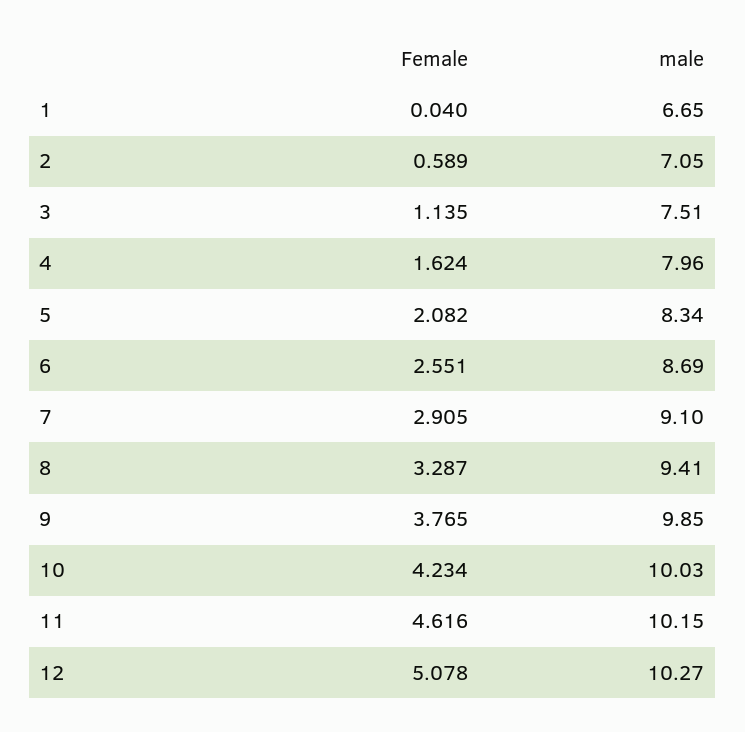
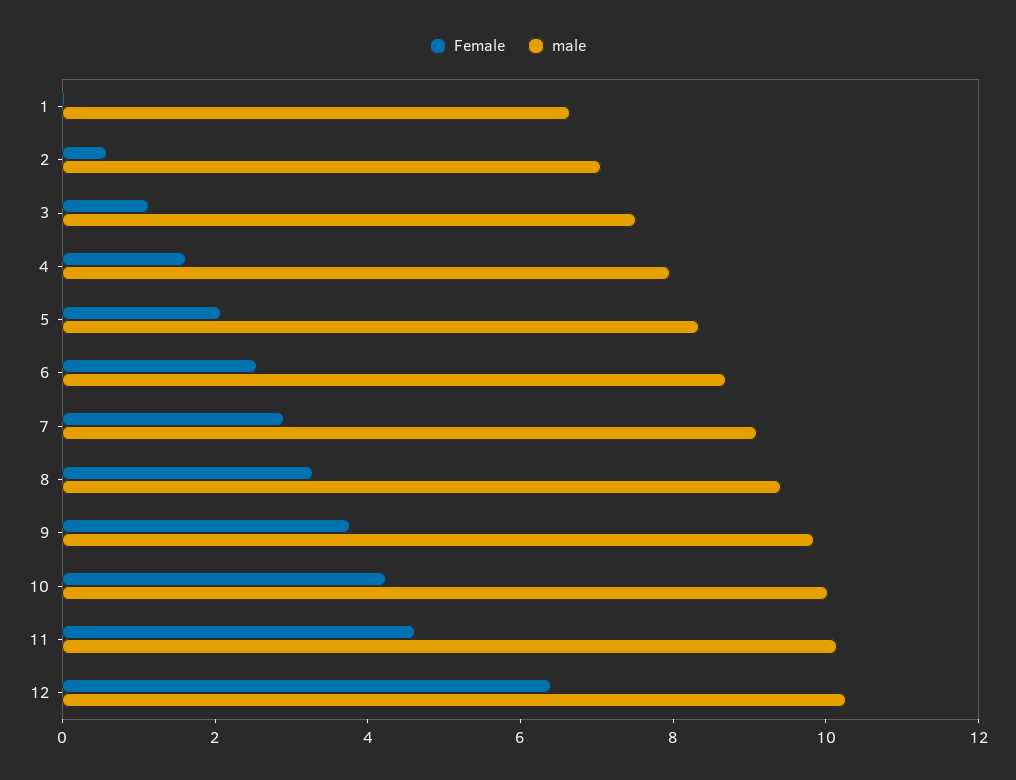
Female, 12: 5.078 -> 6.5

